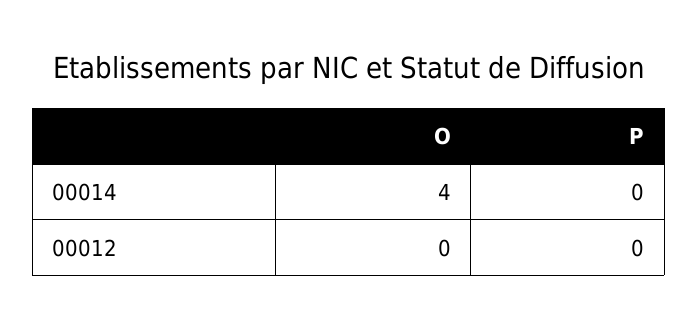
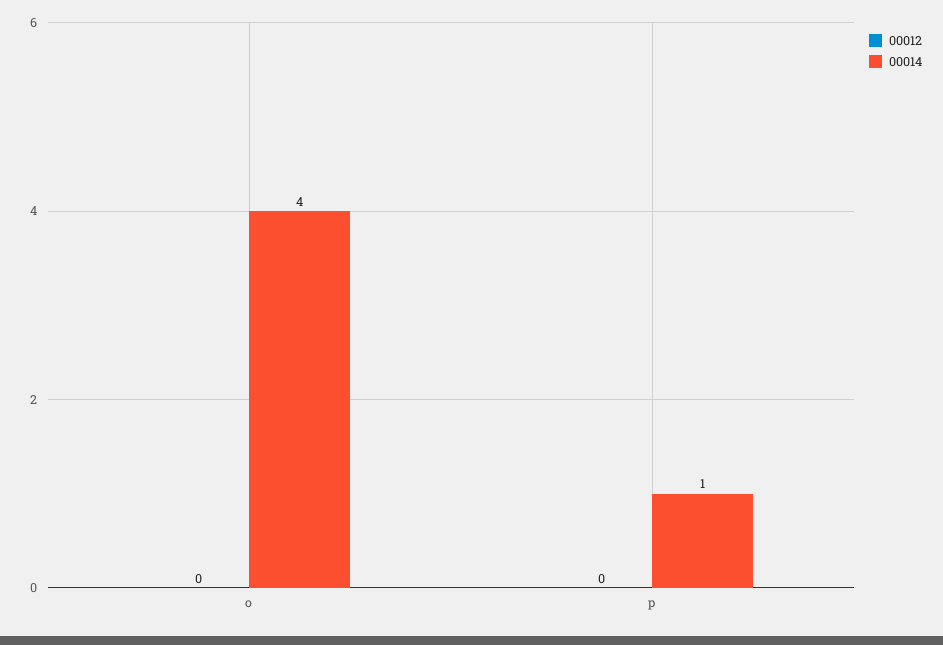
00014, P: 0 -> 1

